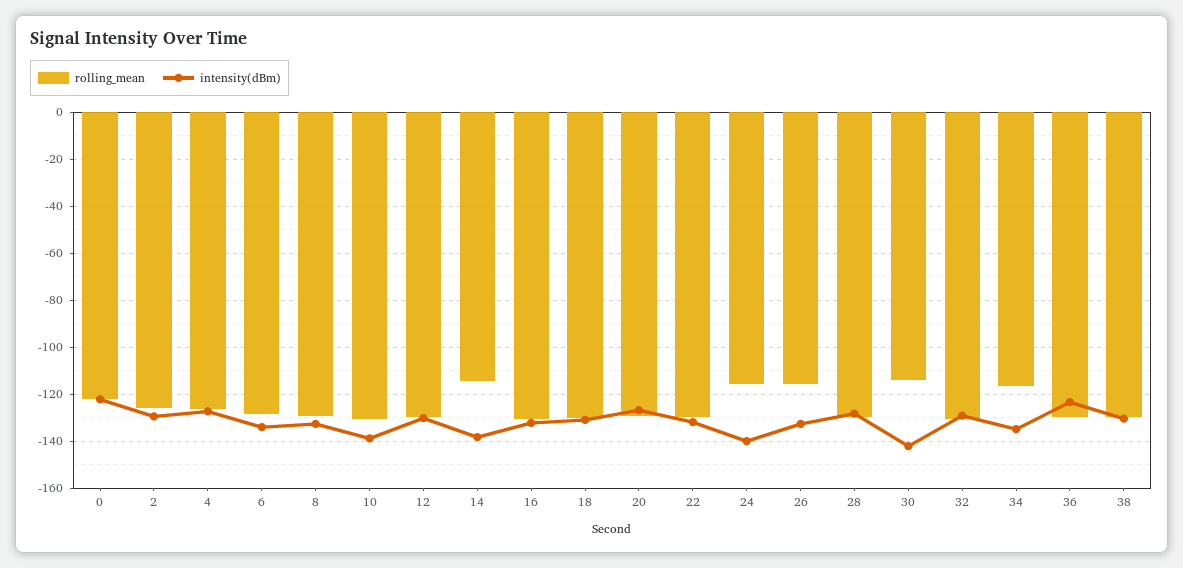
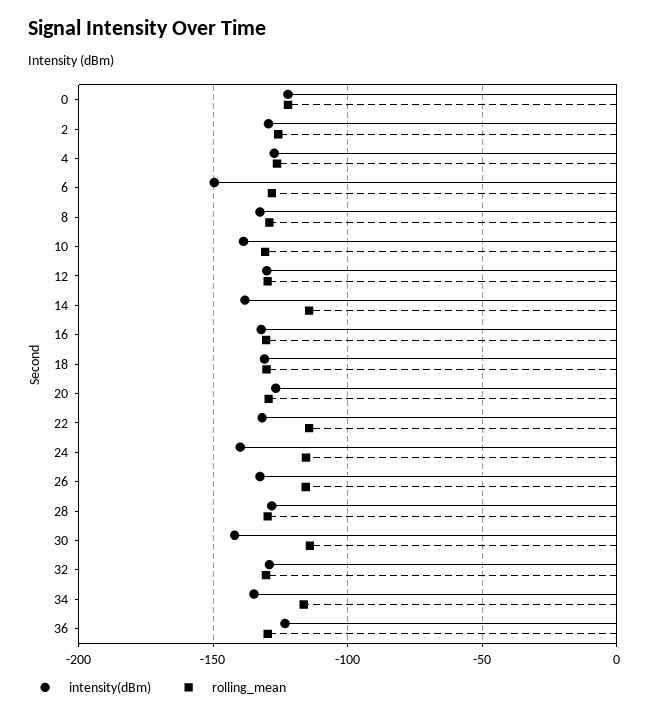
intensity(dBm), 6: -135 -> -150
rolling_mean, 22: -130 -> -115
rolling_mean, 38: -130 -> none
intensity(dBm), 38: -130 -> none

